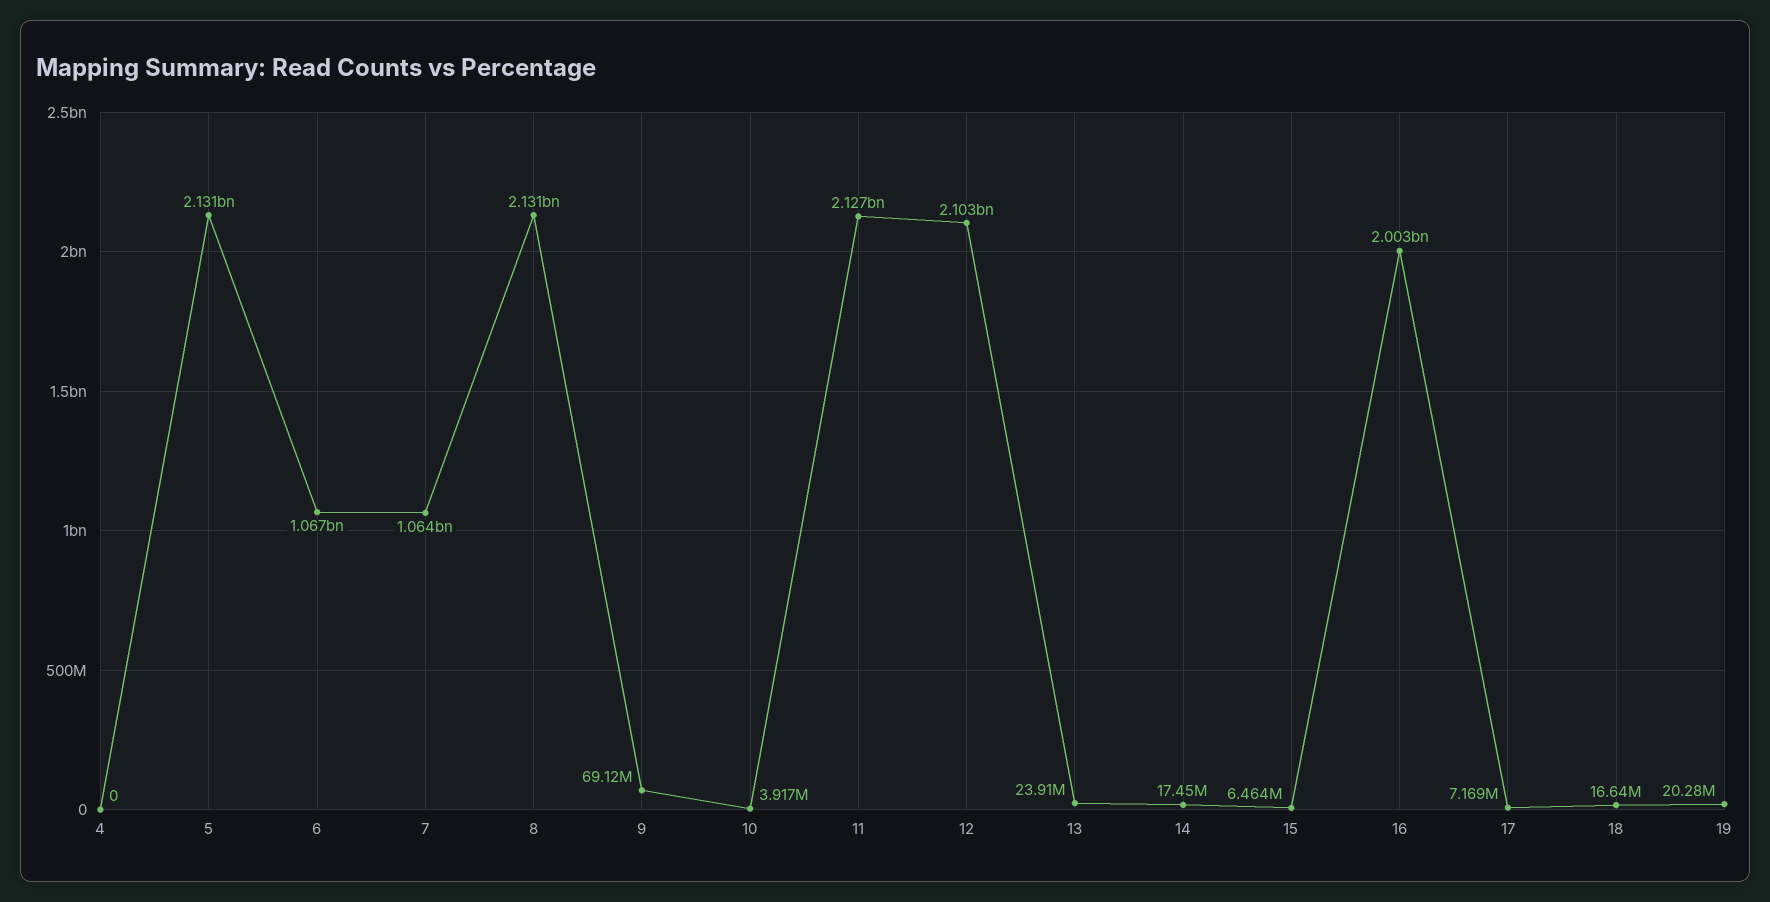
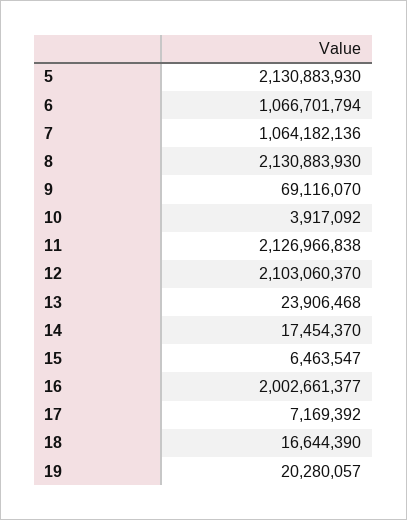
4: 0 -> none

